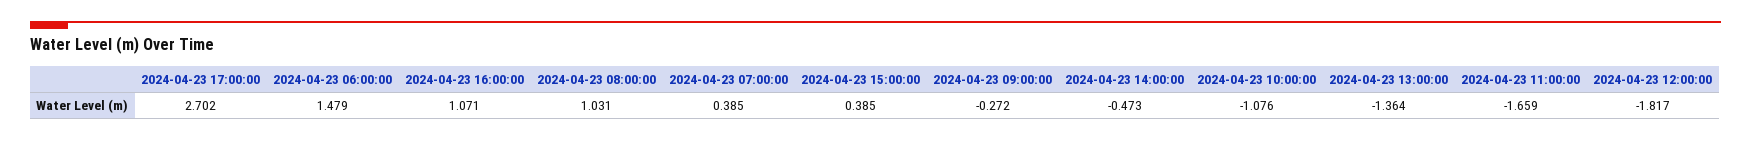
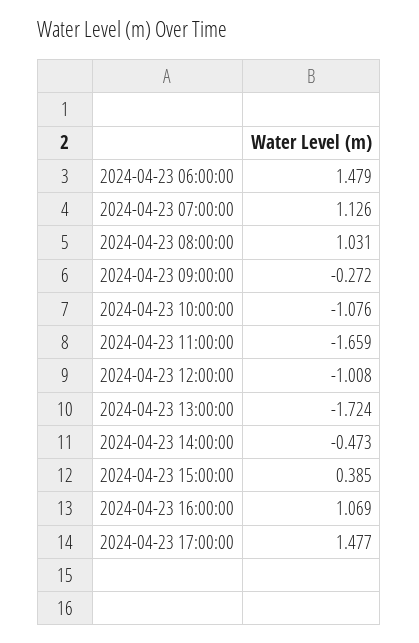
2024-04-23 17:00:00: 2.702 -> 1.477
2024-04-23 16:00:00: 1.071 -> 1.069
2024-04-23 07:00:00: 0.385 -> 1.126
2024-04-23 13:00:00: -1.364 -> -1.724
2024-04-23 12:00:00: -1.817 -> -1.008

